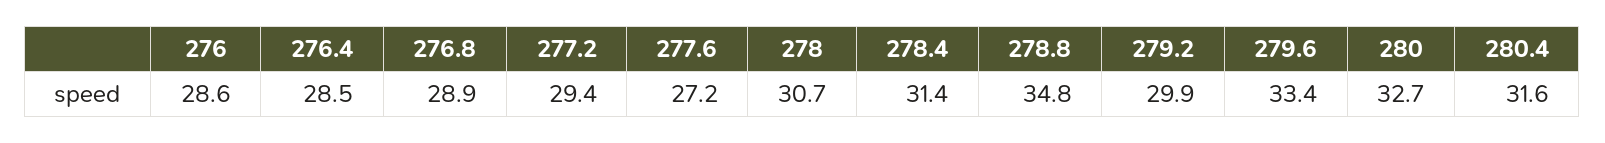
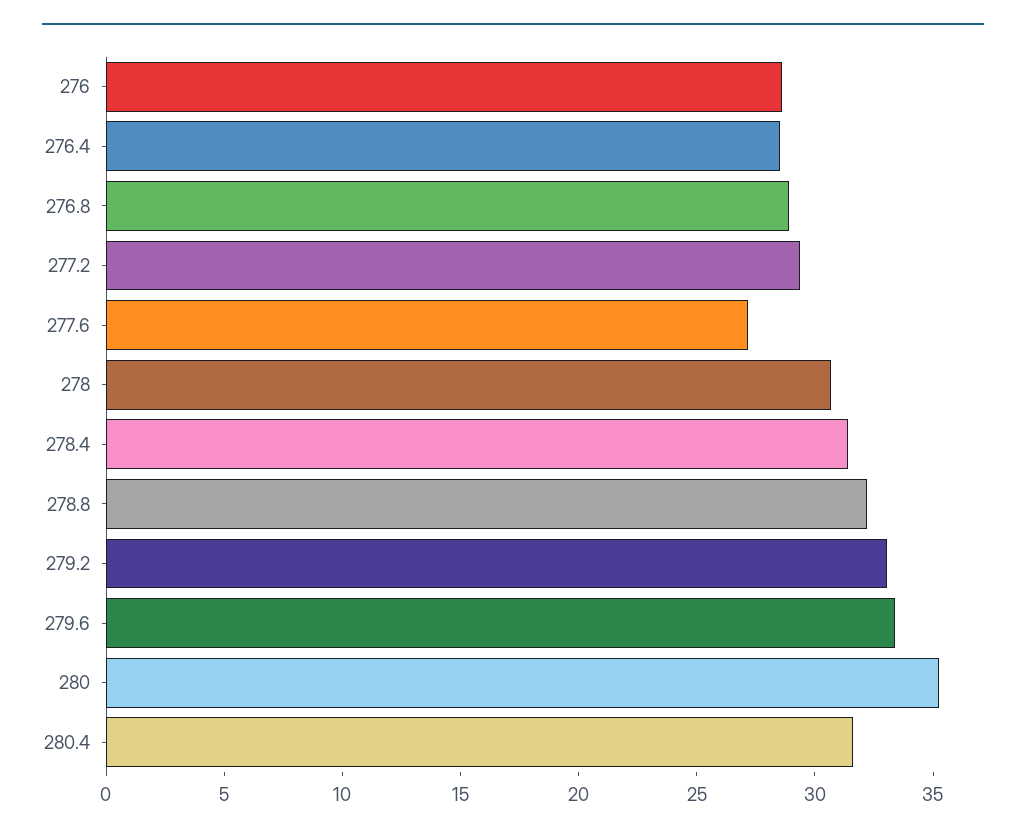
278.8: 34.8 -> 32
279.2: 29.9 -> 33
280: 32.7 -> 35

